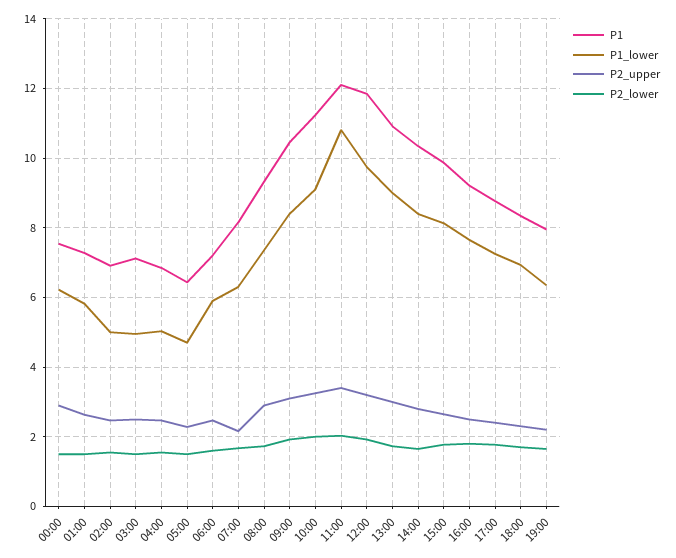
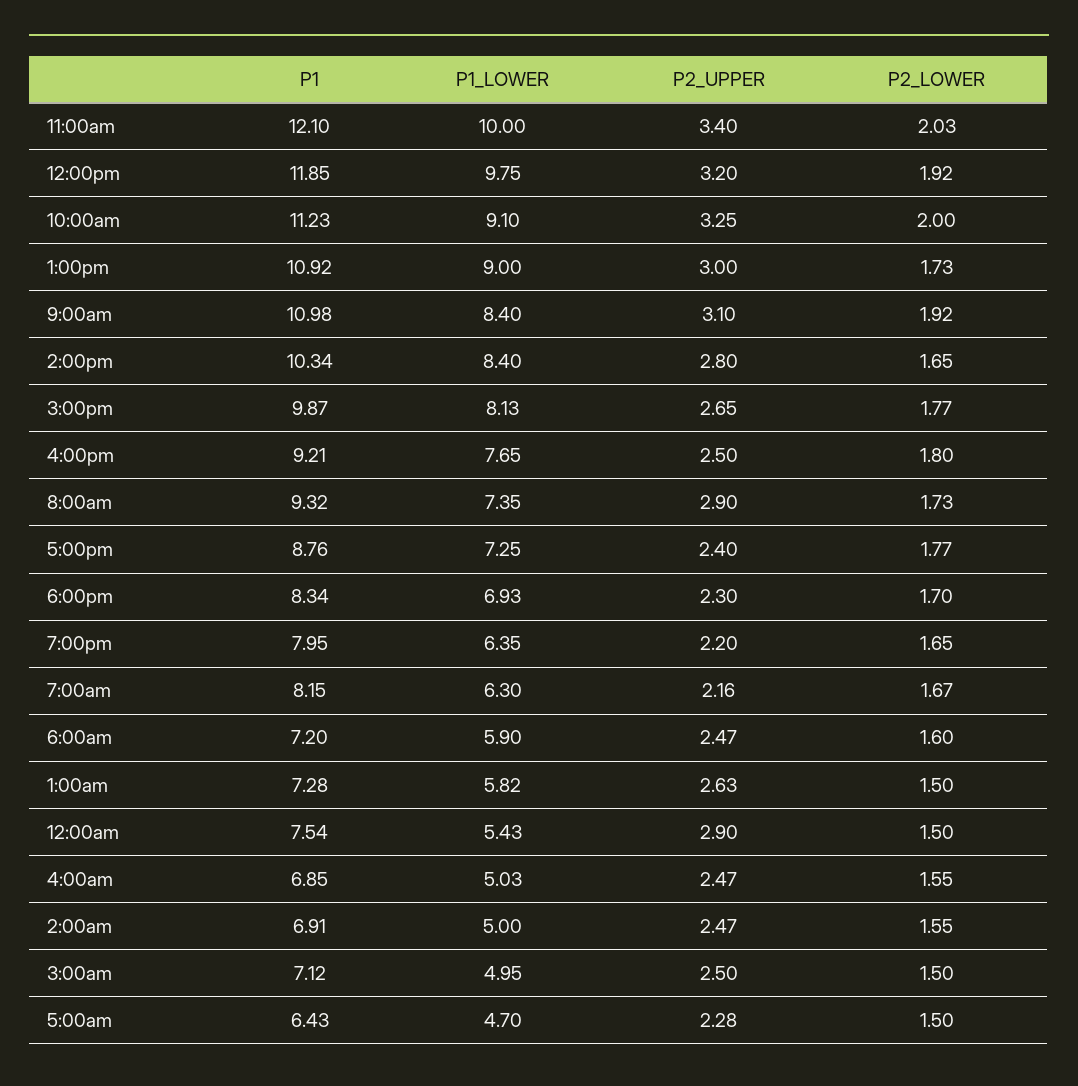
P1_lower, 00:00: 6.2 -> 5.43
P1, 09:00: 10.4 -> 10.98
P1_lower, 11:00: 10.8 -> 10

